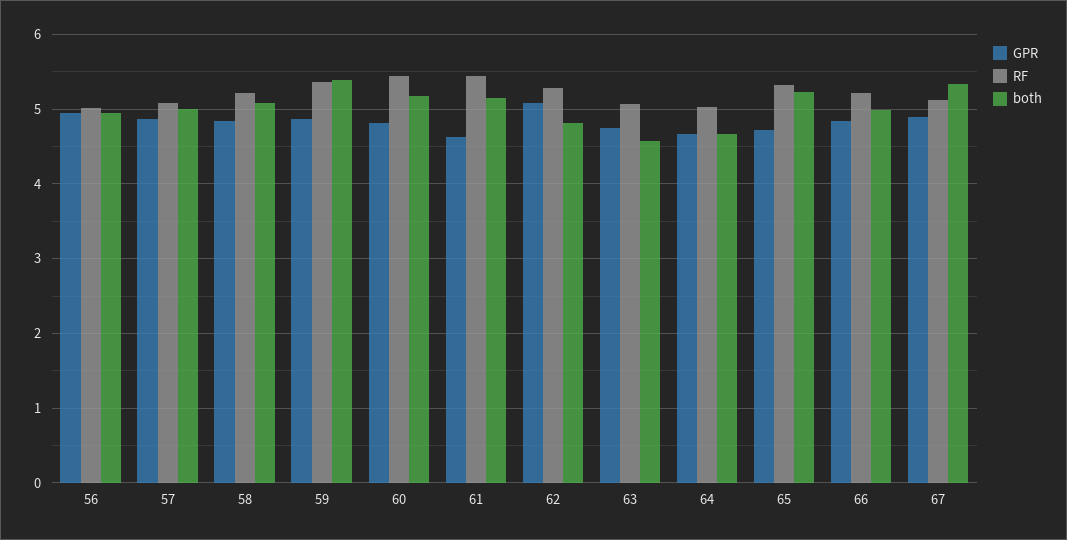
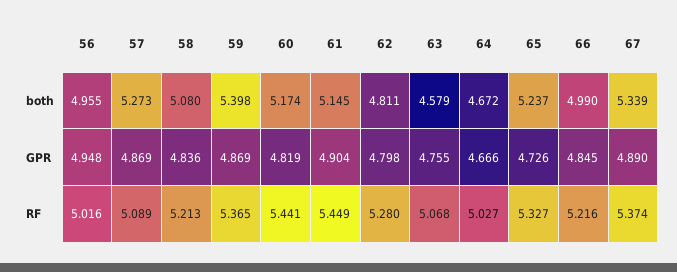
both, 57: 5 -> 5.273
GPR, 61: 4.6 -> 4.904
GPR, 62: 5.1 -> 4.798
RF, 67: 5.1 -> 5.374

